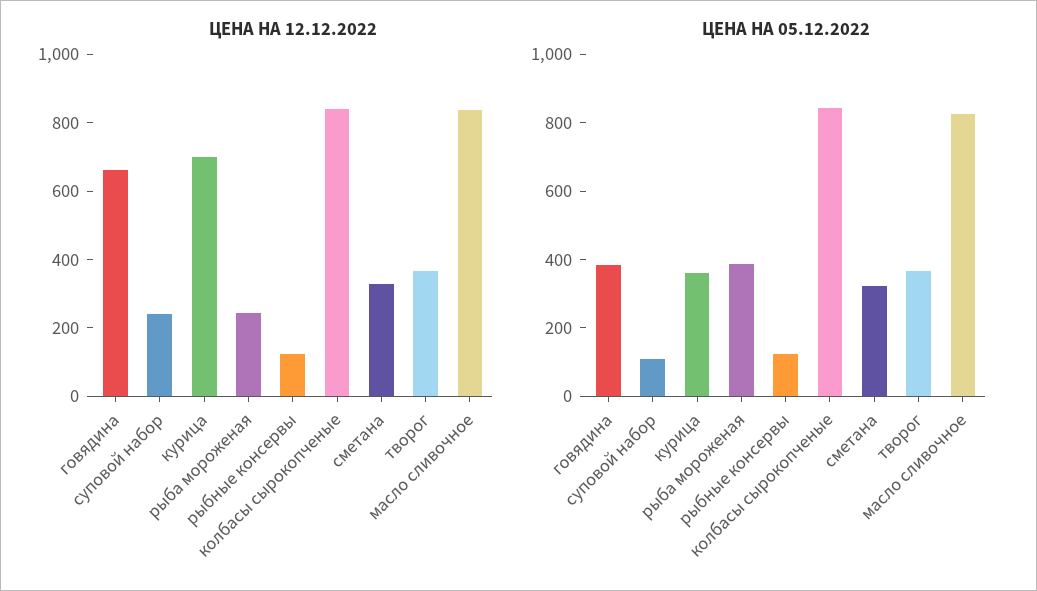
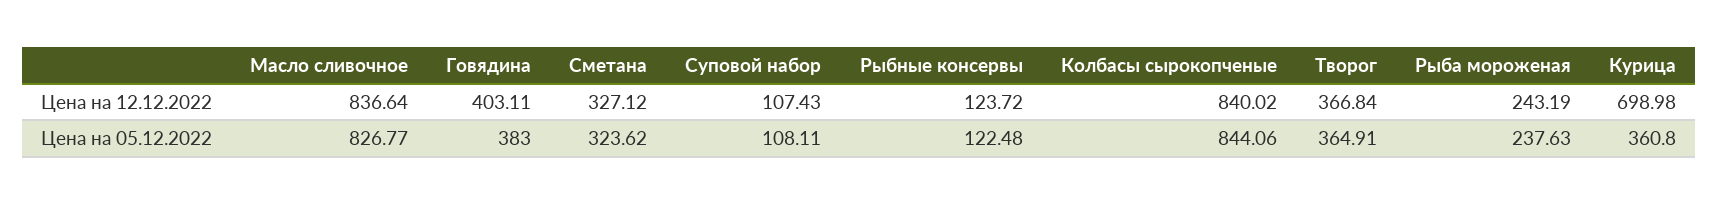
ЦЕНА НА 12.12.2022, говядина: 650 -> 403.11
ЦЕНА НА 12.12.2022, суповой набор: 250 -> 107.43
ЦЕНА НА 05.12.2022, рыба мороженая: 400 -> 237.63

